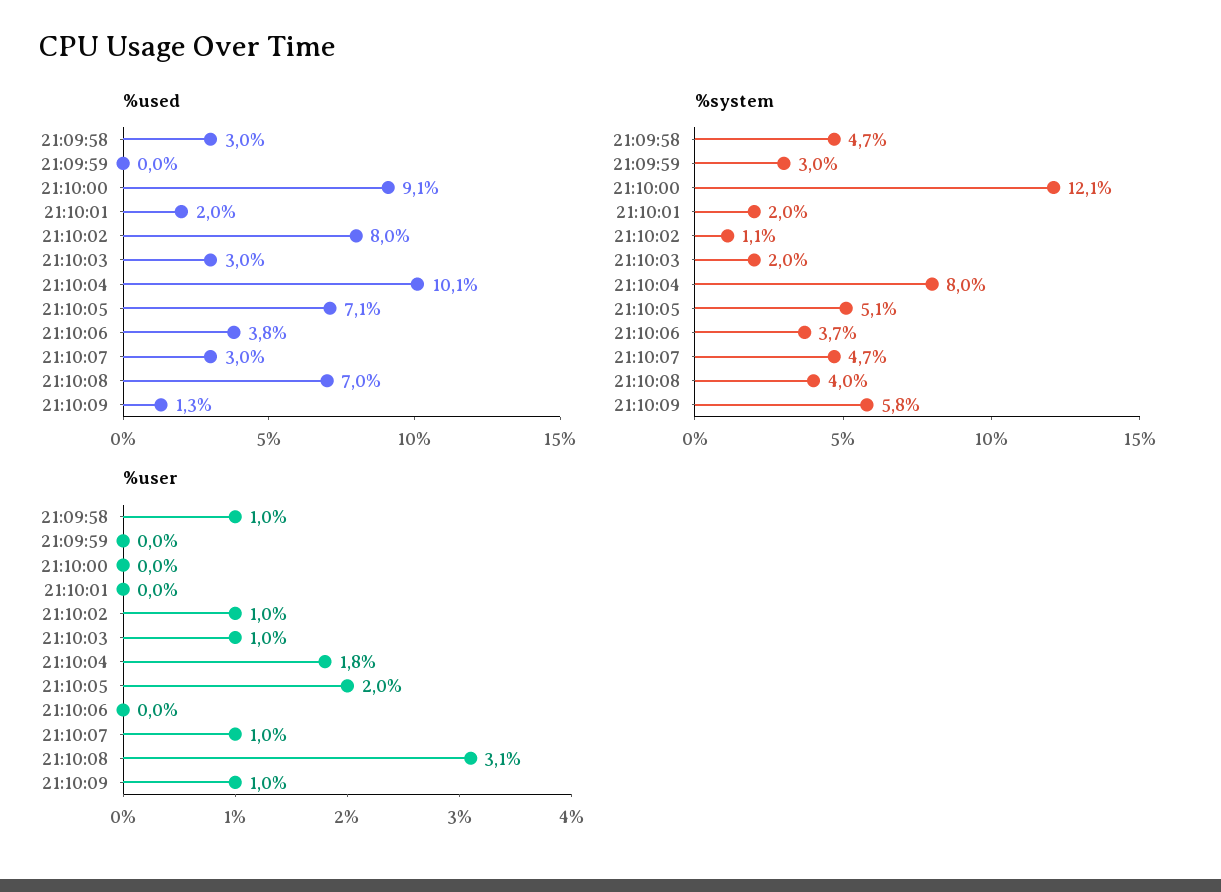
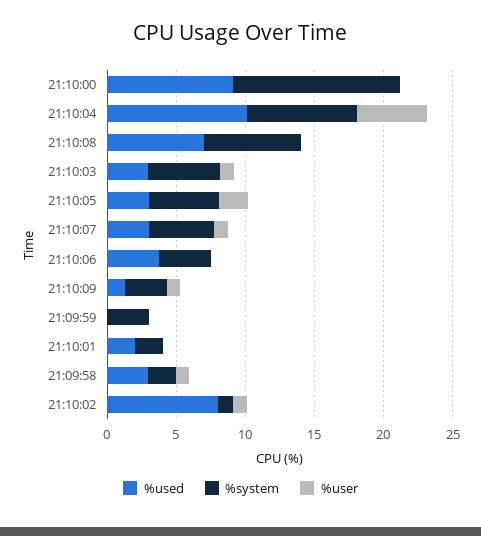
%used, 21:10:05: 7.1 -> 3
%system, 21:09:58: 4.7 -> 2
%system, 21:10:03: 2 -> 5
%system, 21:10:08: 4 -> 7
%system, 21:10:09: 5.8 -> 3
%user, 21:10:04: 1.8 -> 5
%user, 21:10:08: 3.1 -> 0

